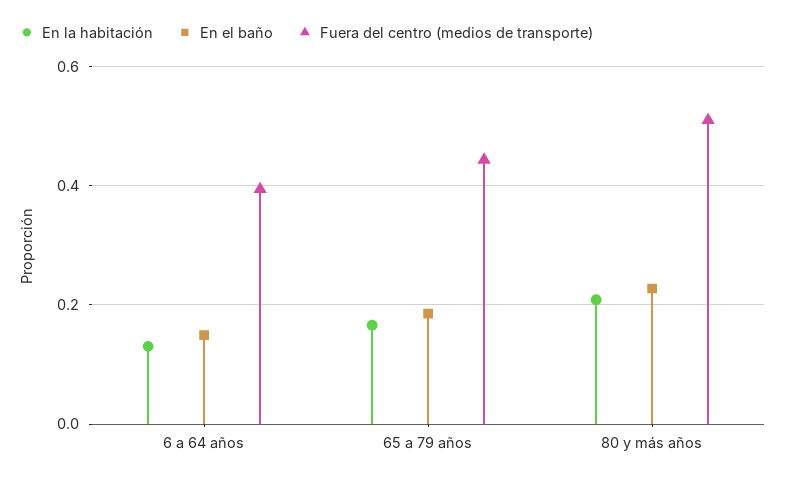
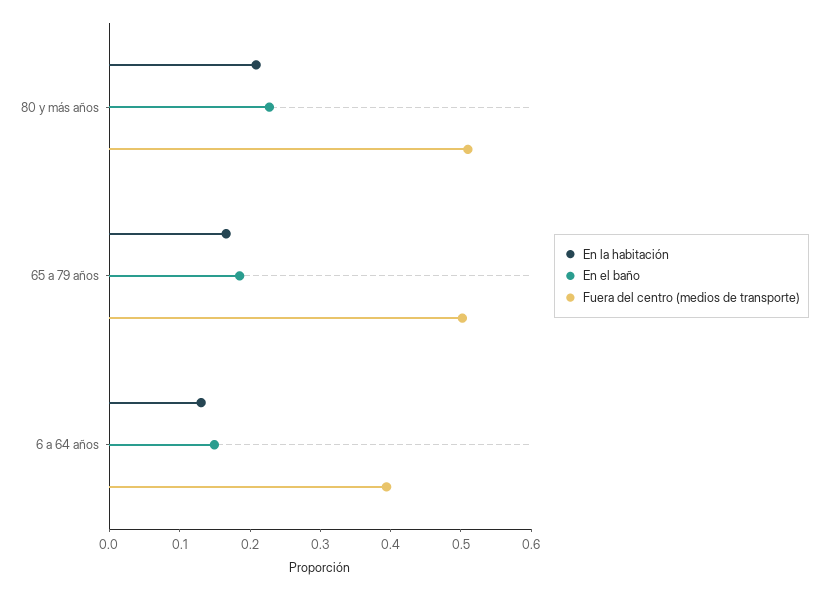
Fuera del centro (medios de transporte), 65 a 79 años: 0.44 -> 0.5

